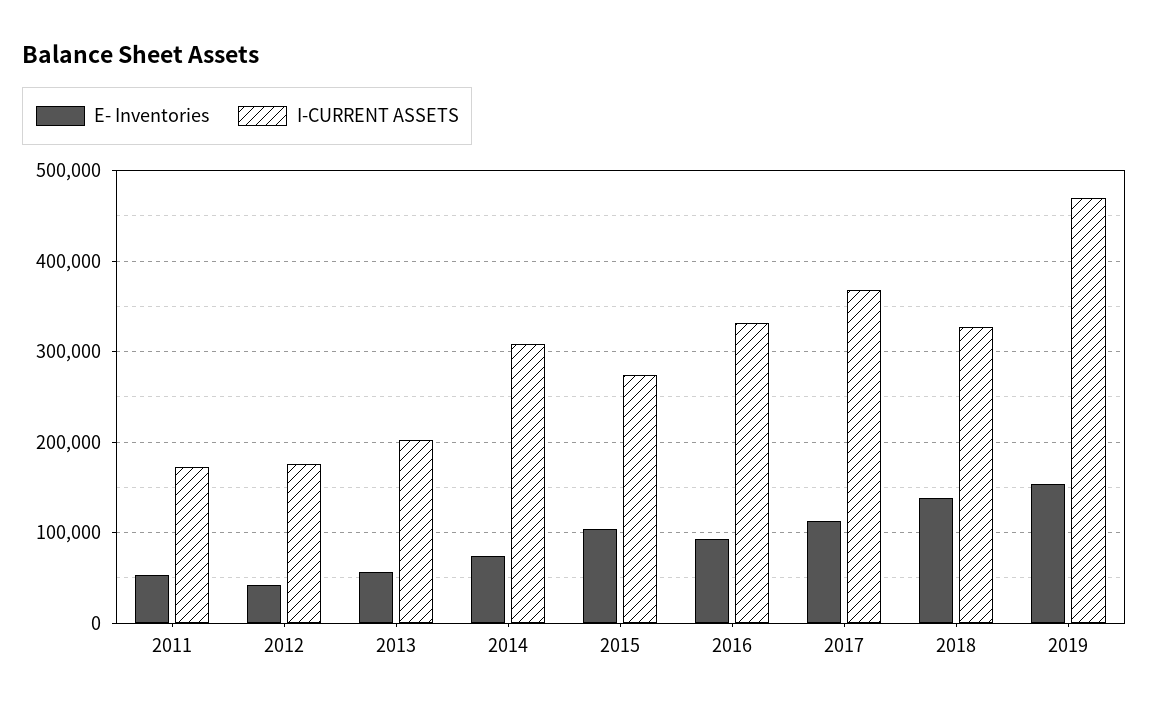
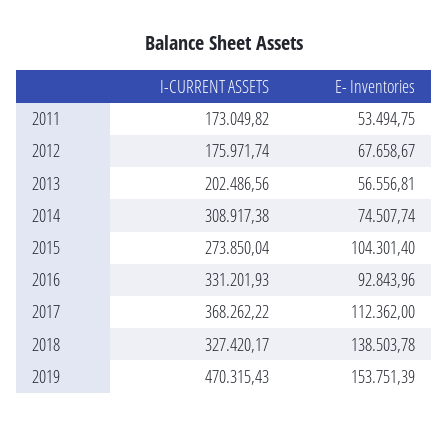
E- Inventories, 2012: 40000 -> 67658.67

